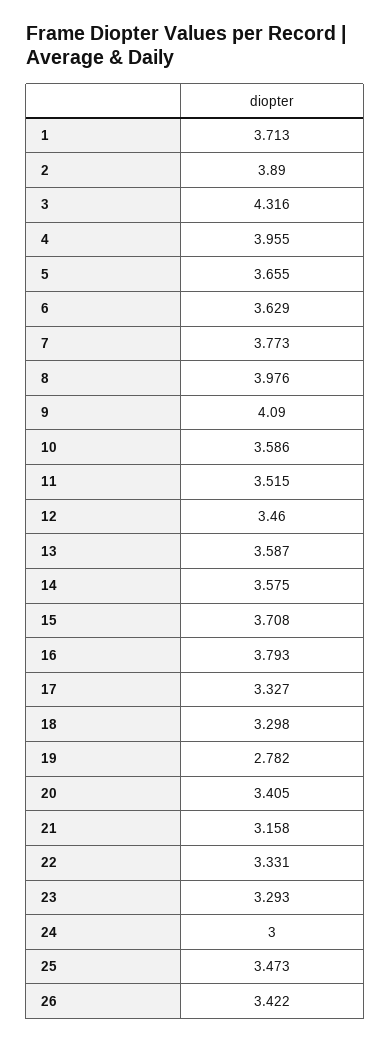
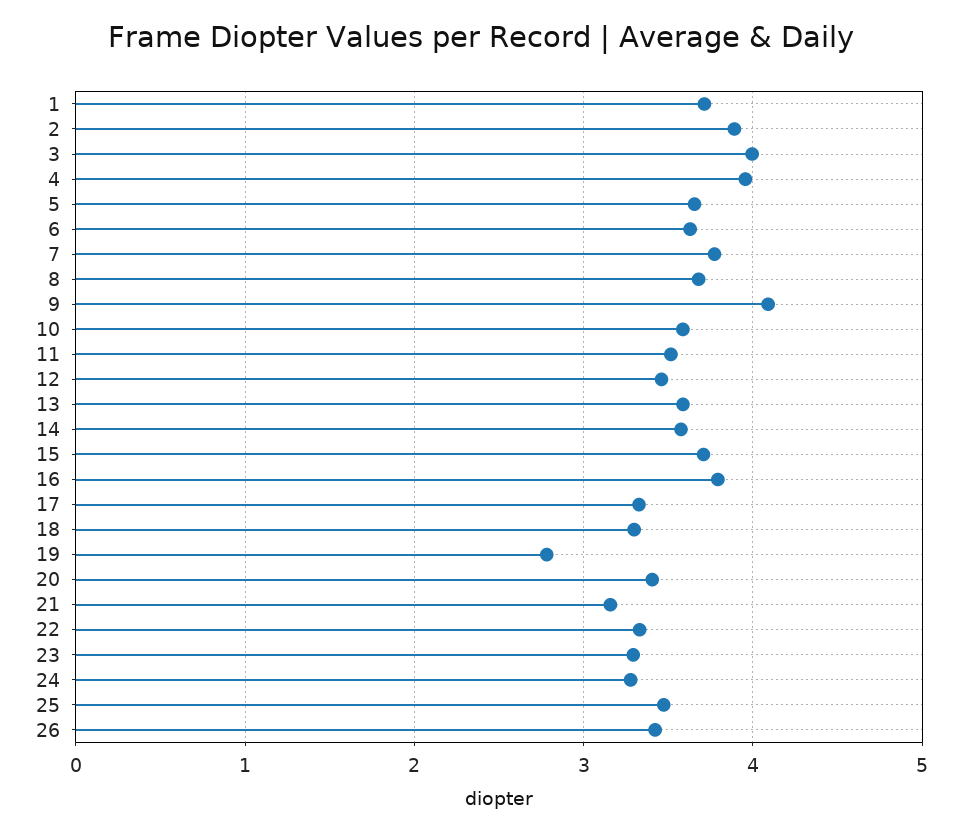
3: 4.316 -> 4
8: 3.976 -> 3.7
24: 3 -> 3.3

